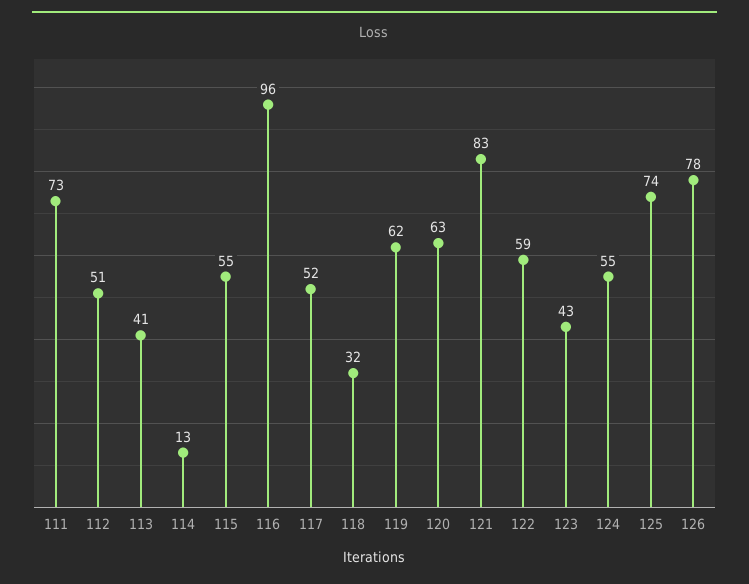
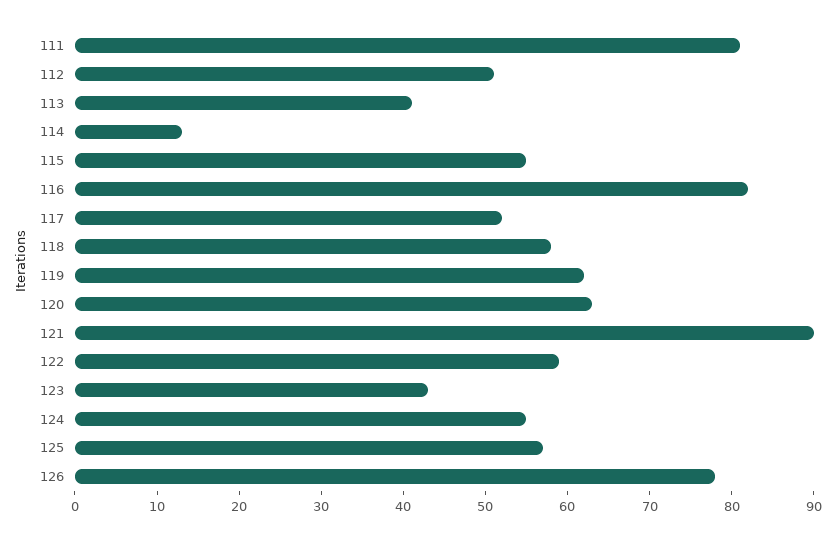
111: 73 -> 81
116: 96 -> 82
118: 32 -> 58
121: 83 -> 90
125: 74 -> 57

